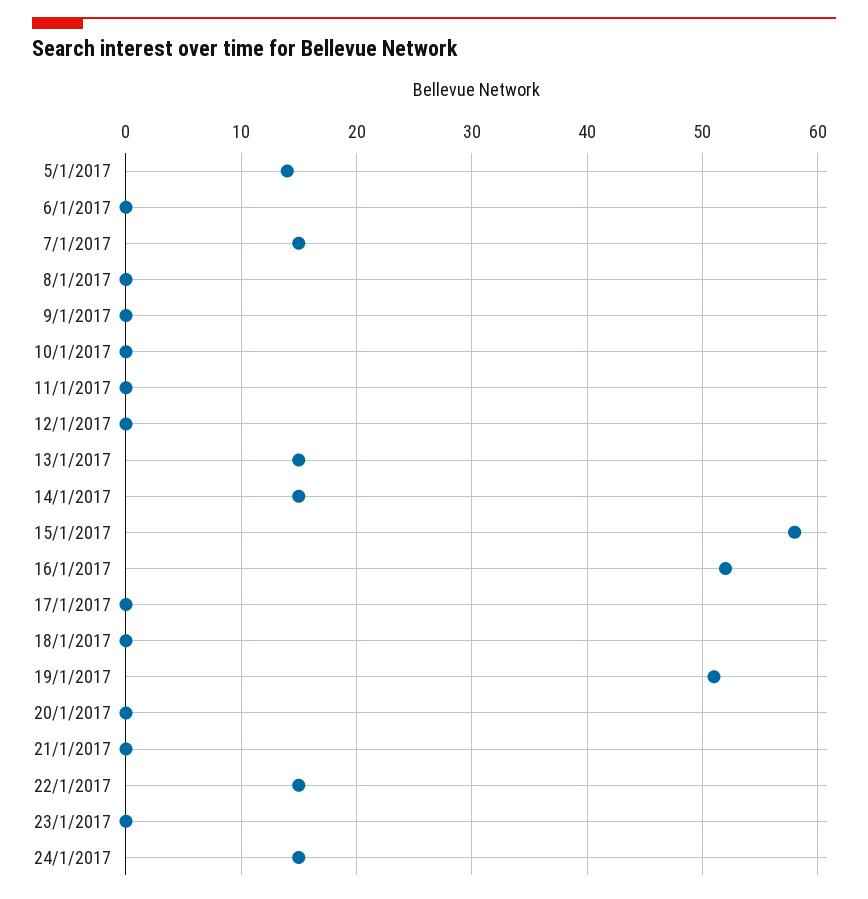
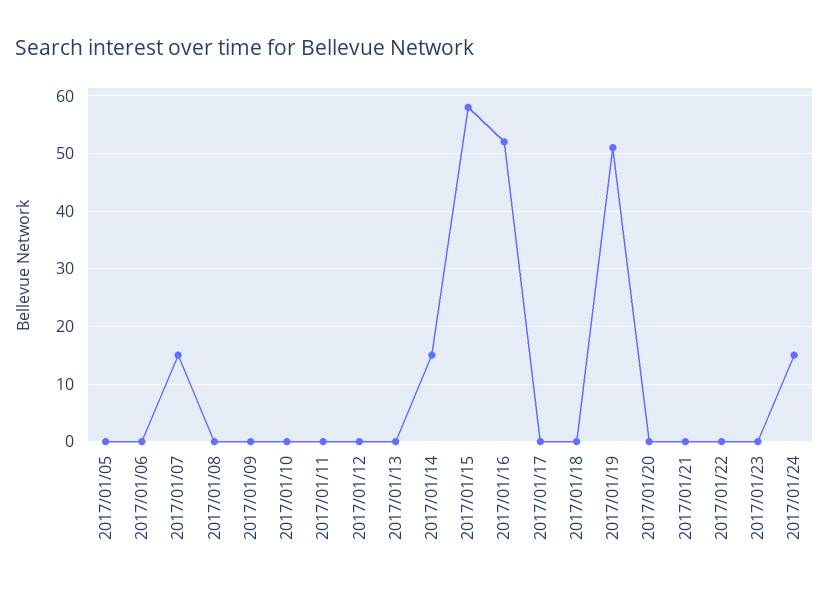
5/1/2017: 14 -> 0
13/1/2017: 15 -> 0
22/1/2017: 15 -> 0

